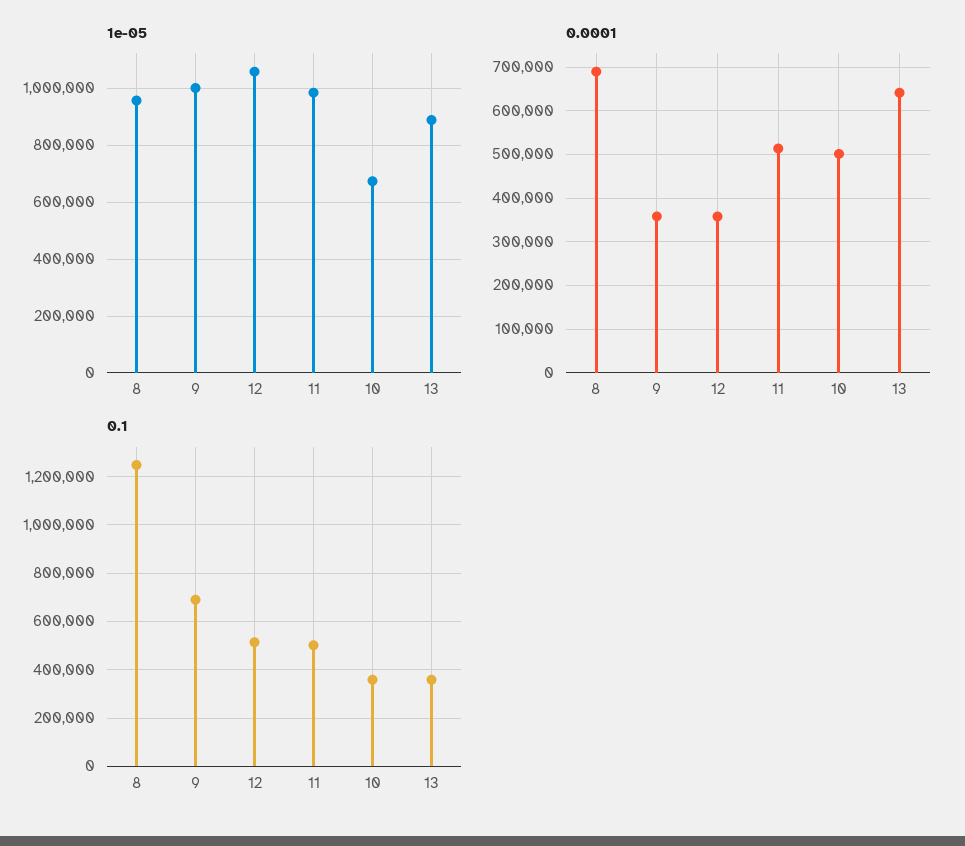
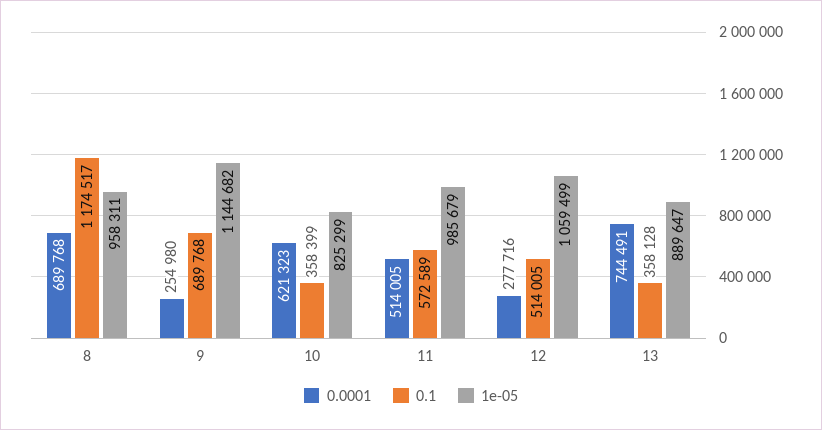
1e-05, 9: 1000000 -> 1144682
1e-05, 10: 675000 -> 825299
0.0001, 9: 360000 -> 254980
0.0001, 12: 360000 -> 277716
0.0001, 10: 500000 -> 621323
0.0001, 13: 640000 -> 744491
0.1, 8: 1250000 -> 1174517
0.1, 11: 500000 -> 572589

